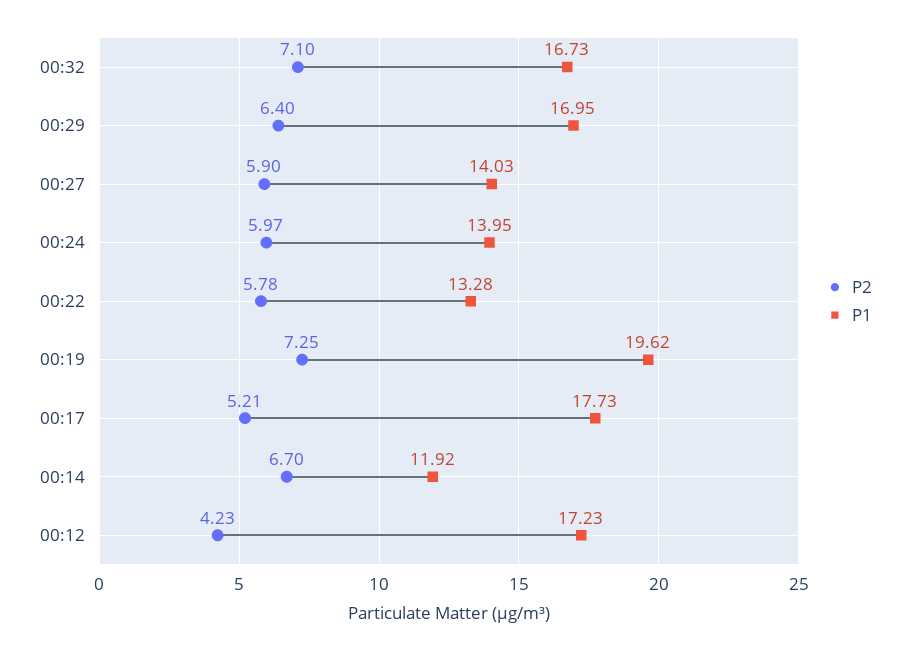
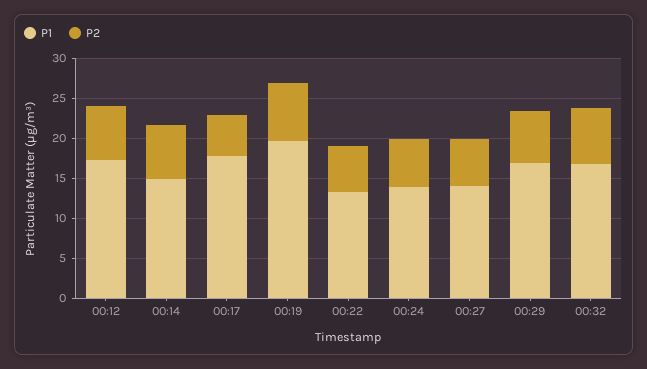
P1, 00:14: 11.92 -> 15
P2, 00:12: 4.23 -> 7

